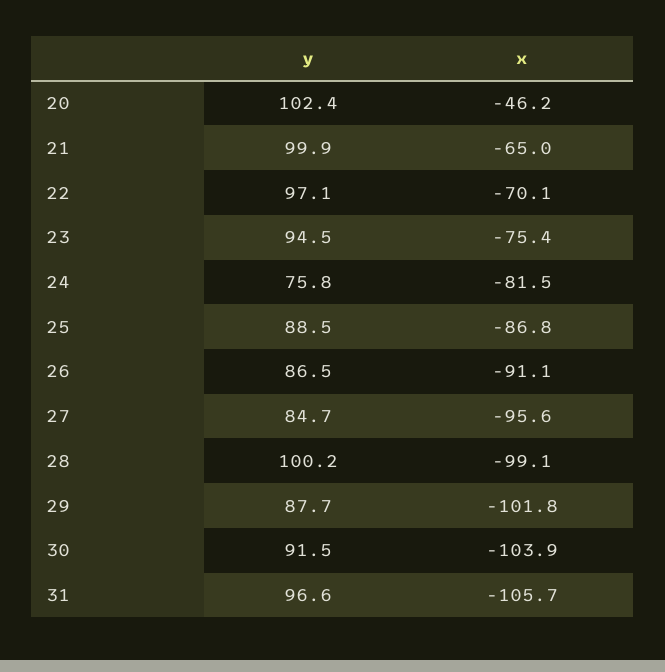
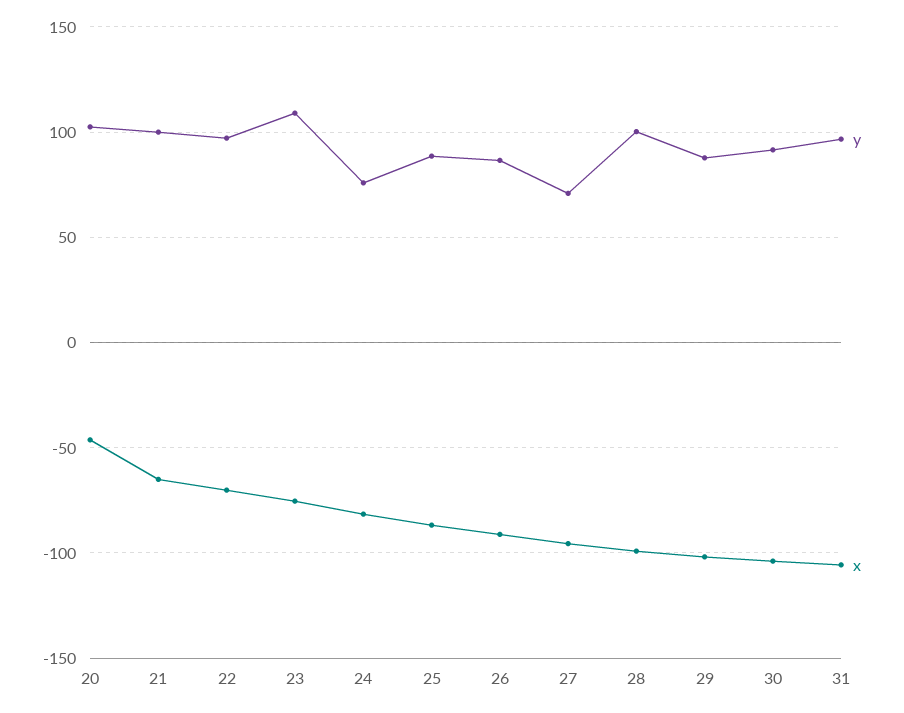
y, 23: 94.5 -> 110
y, 27: 84.7 -> 70

